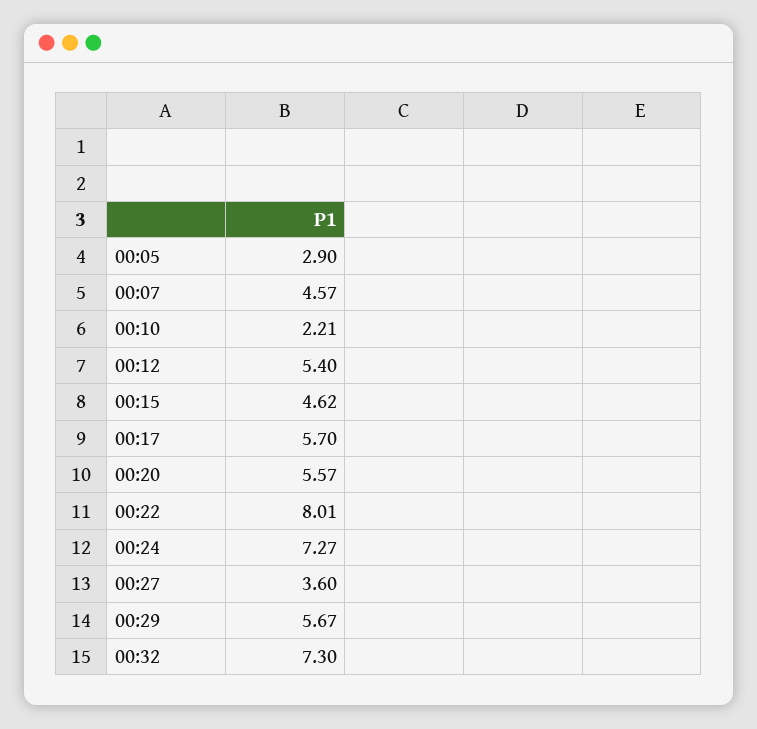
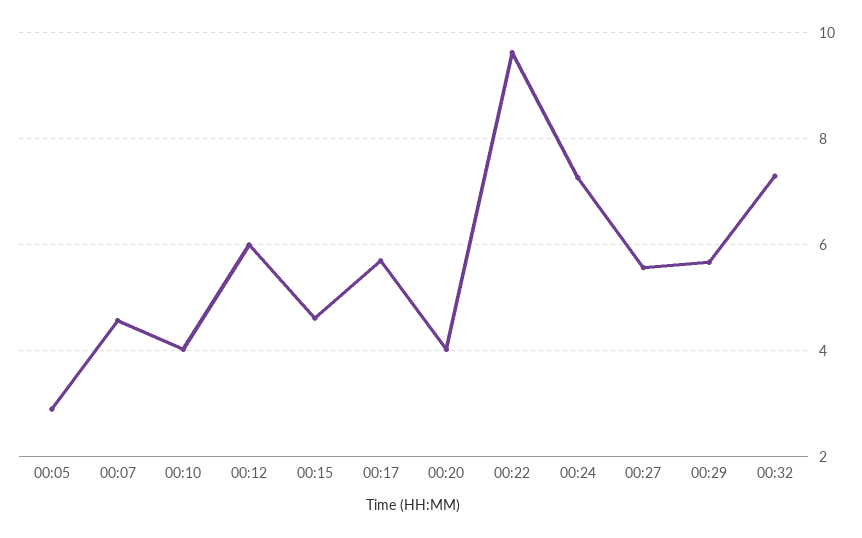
00:10: 2.21 -> 4
00:12: 5.4 -> 6
00:20: 5.57 -> 4
00:22: 8.01 -> 9.6
00:27: 3.6 -> 5.6

